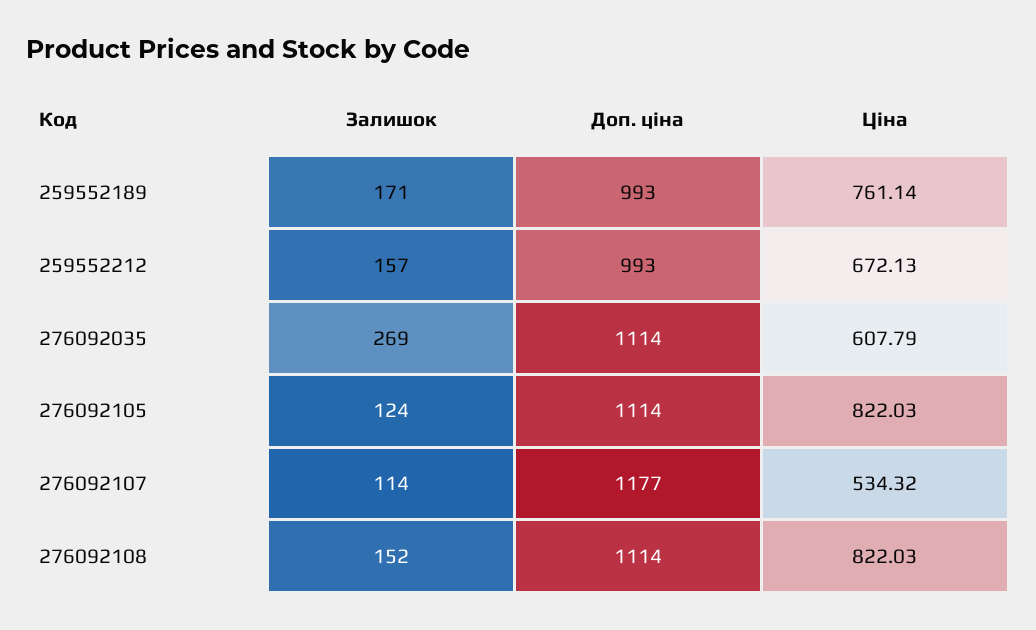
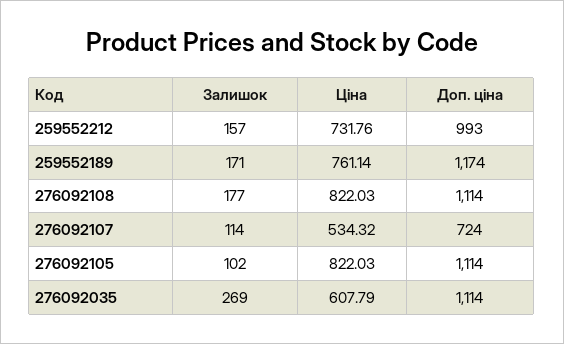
Доп. ціна, 259552189: 993 -> 1174
Ціна, 259552212: 672.13 -> 731.76
Залишок, 276092105: 124 -> 102
Доп. ціна, 276092107: 1177 -> 724
Залишок, 276092108: 152 -> 177

